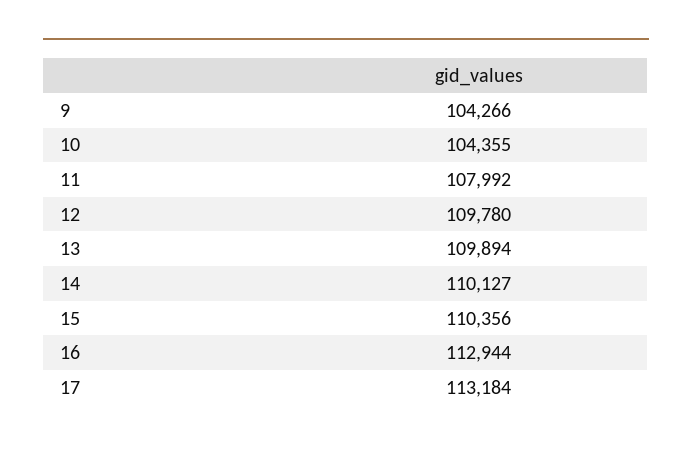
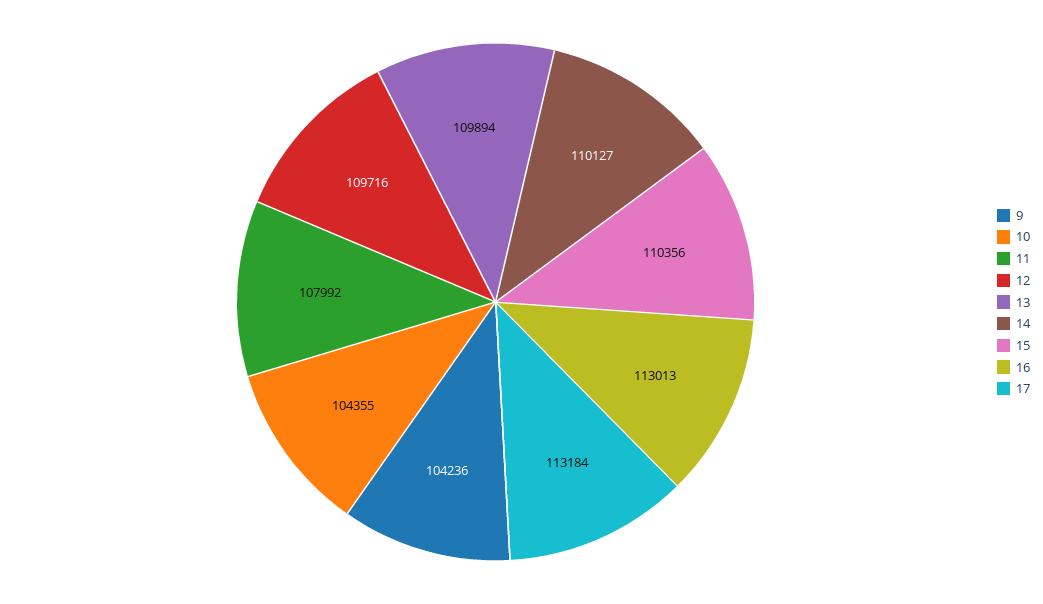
9: 104266 -> 104236
12: 109780 -> 109716
16: 112944 -> 113013

